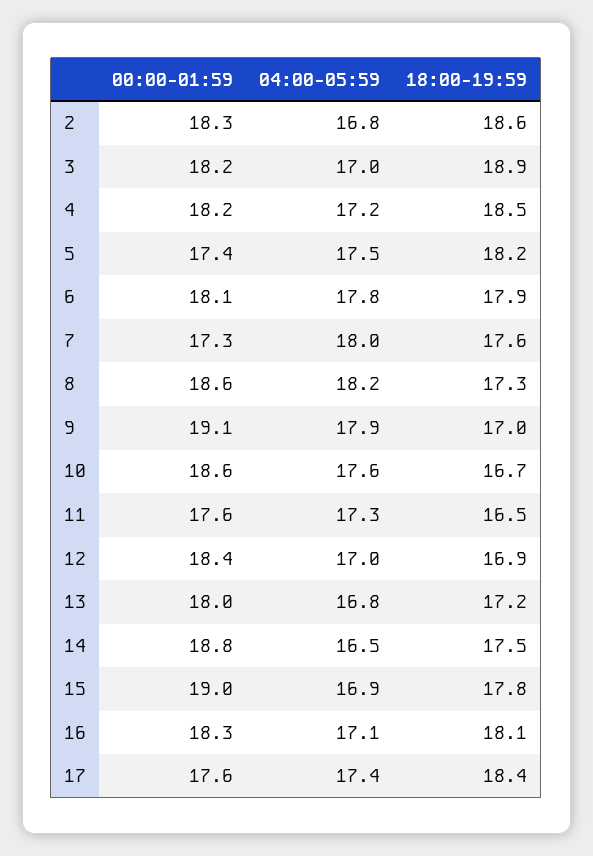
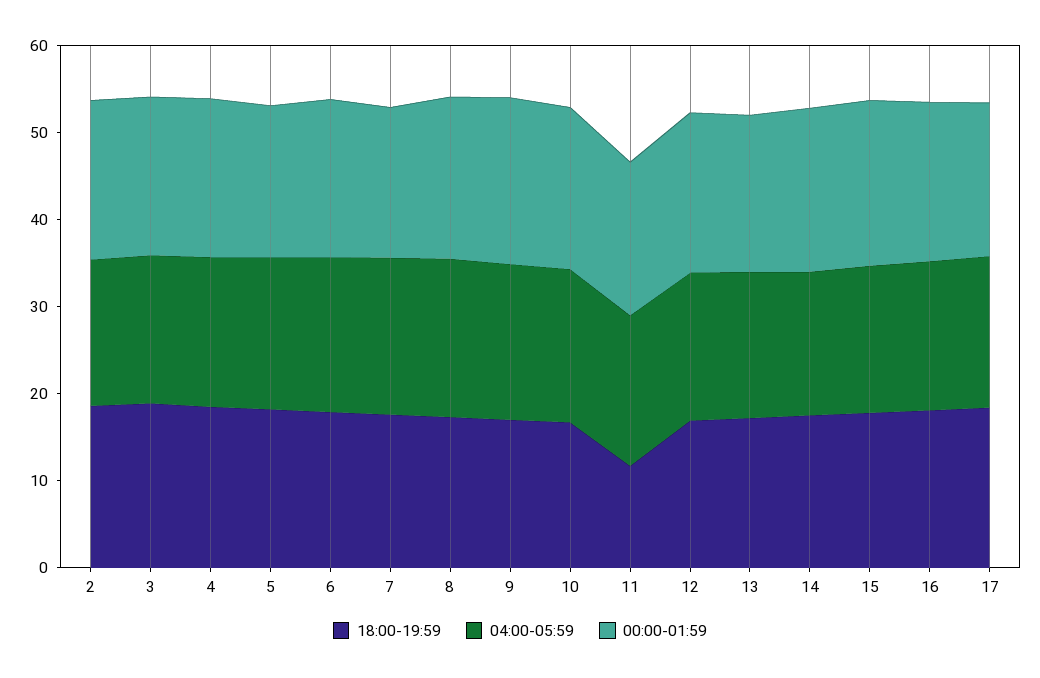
18:00-19:59, 11: 16.5 -> 12

